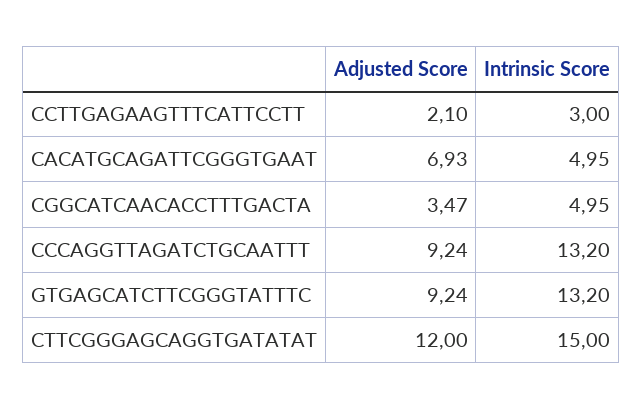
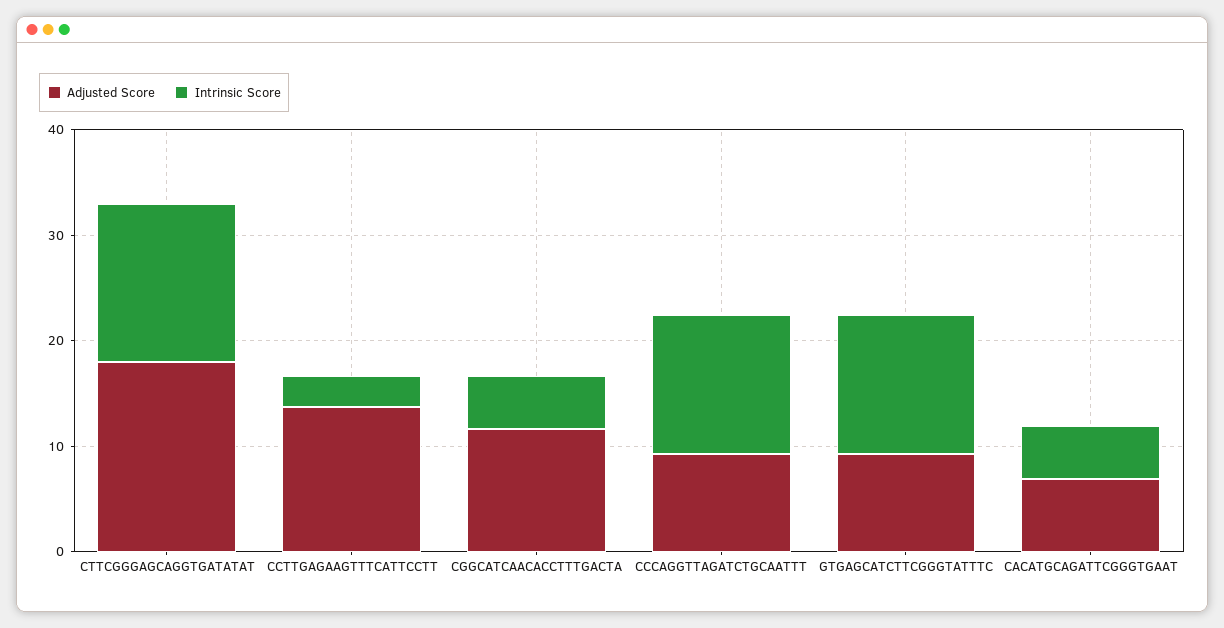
Adjusted Score, CCTTGAGAAGTTTCATTCCTT: 2.1 -> 14
Adjusted Score, CGGCATCAACACCTTTGACTA: 3.47 -> 12
Adjusted Score, CTTCGGGAGCAGGTGATATAT: 12 -> 18

